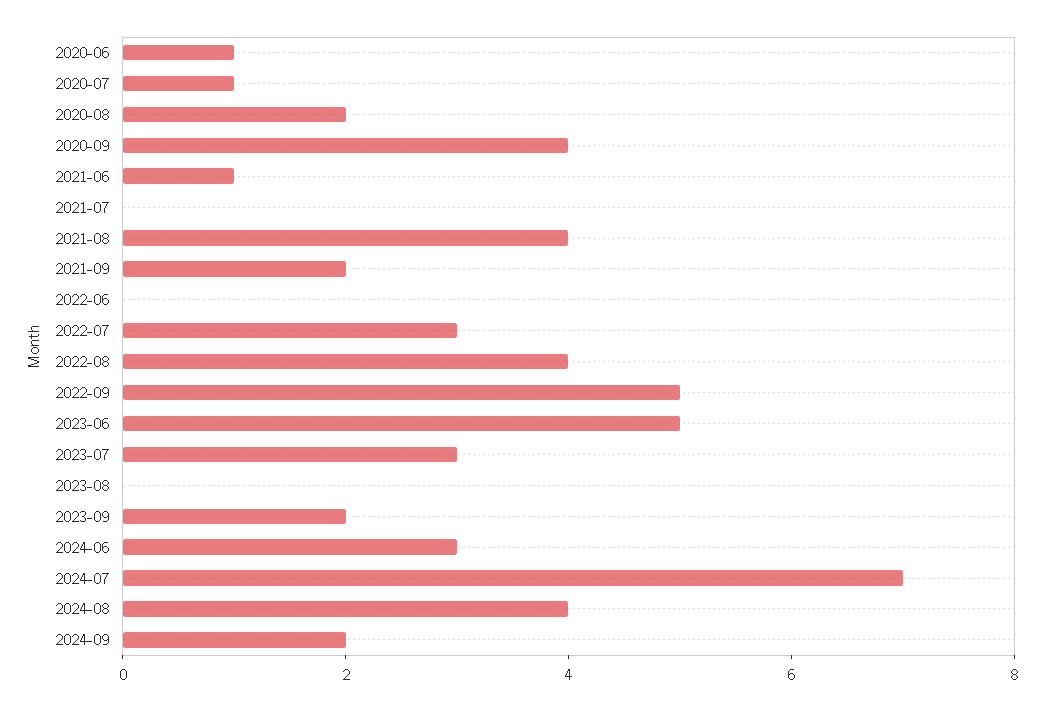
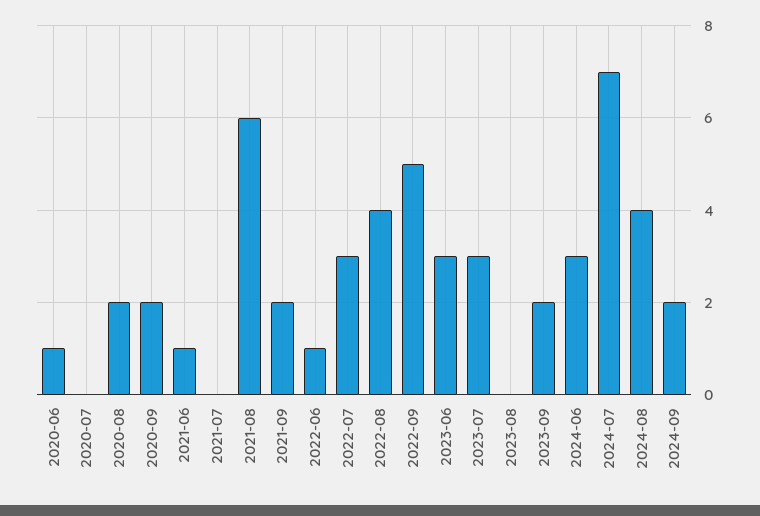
2020-07: 1 -> 0
2020-09: 4 -> 2
2021-08: 4 -> 6
2022-06: 0 -> 1
2023-06: 5 -> 3

